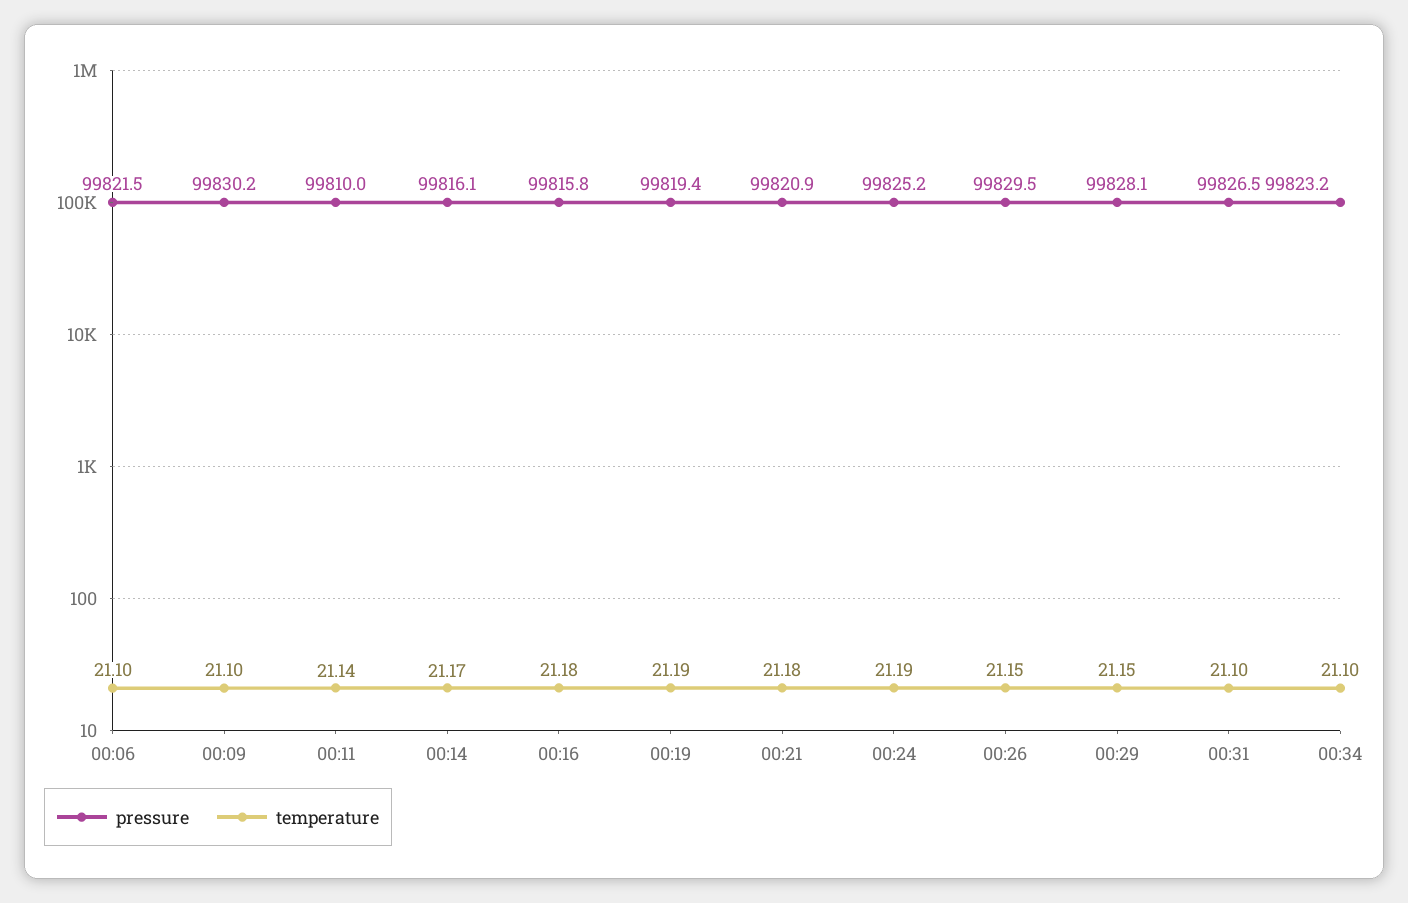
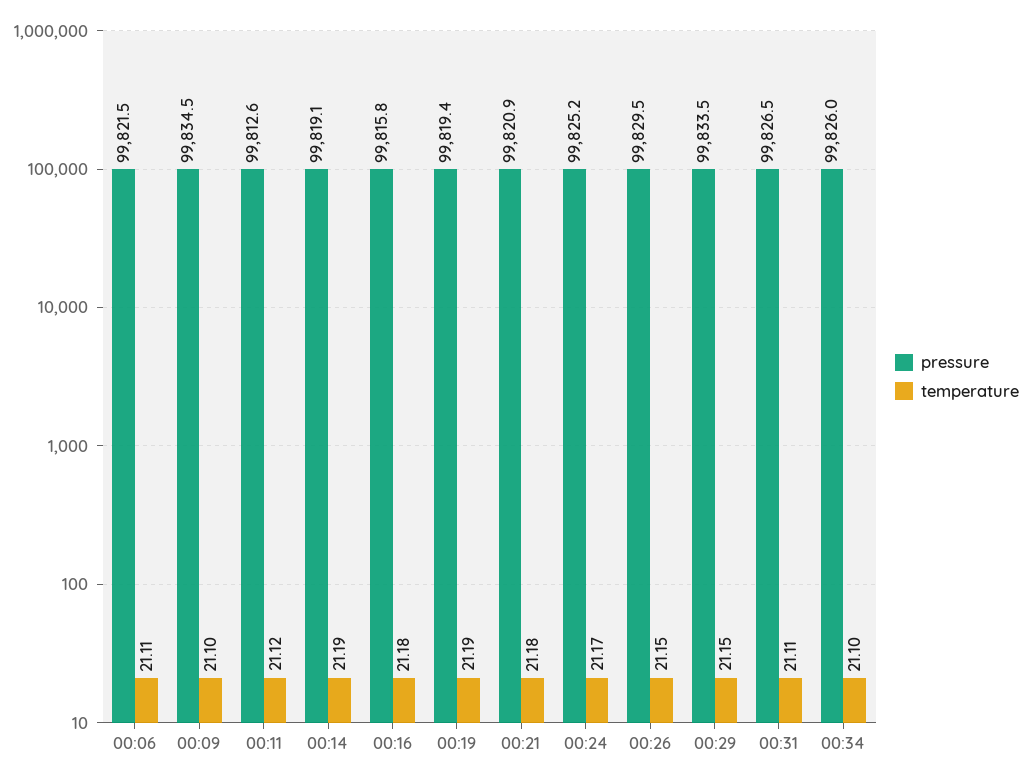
temperature, 00:06: 21.1 -> 21.11
pressure, 00:09: 99830.2 -> 99834.5
pressure, 00:11: 99810 -> 99812.6
temperature, 00:11: 21.14 -> 21.12
pressure, 00:14: 99816.1 -> 99819.1
temperature, 00:14: 21.17 -> 21.19
temperature, 00:24: 21.19 -> 21.17
pressure, 00:29: 99828.1 -> 99833.5
temperature, 00:31: 21.1 -> 21.11
pressure, 00:34: 99823.2 -> 99826

